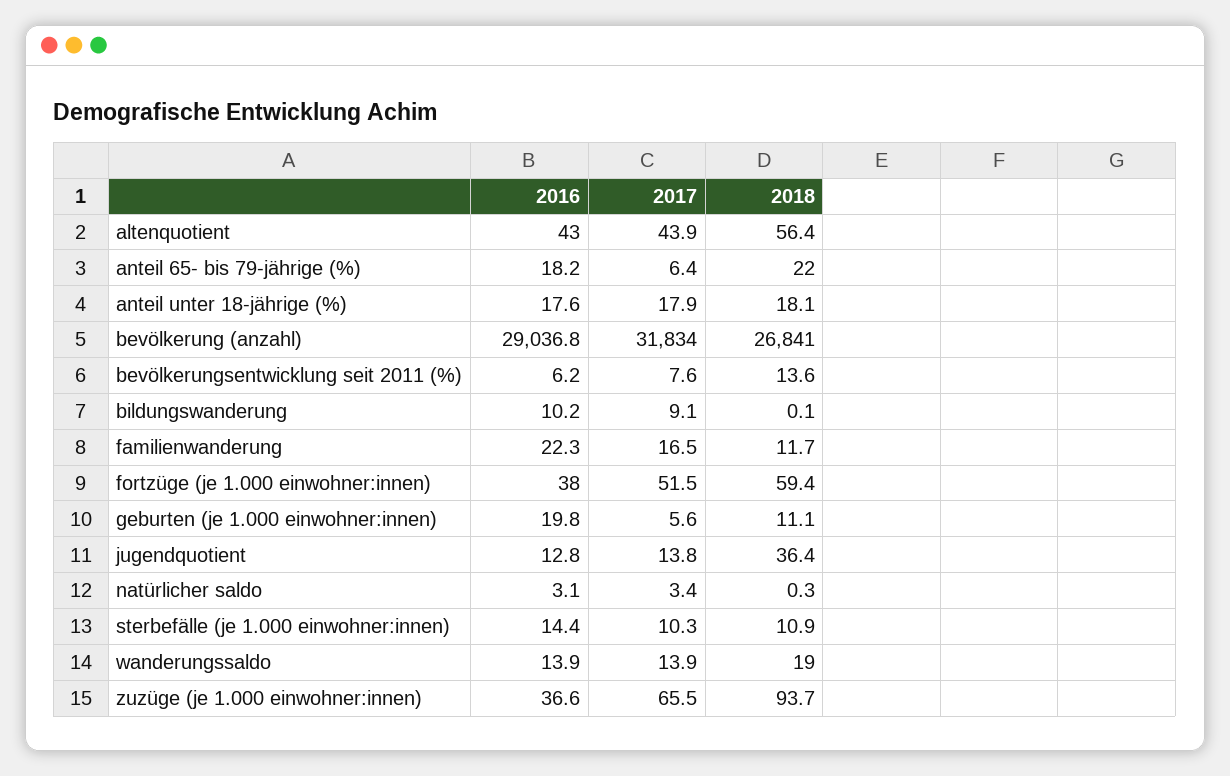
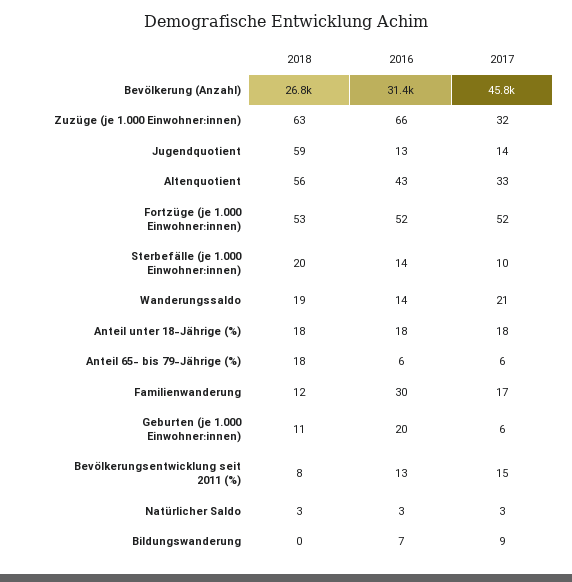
2017, altenquotient: 43.9 -> 33
2016, anteil 65- bis 79-jährige (%): 18.2 -> 6
2018, anteil 65- bis 79-jährige (%): 22 -> 18
2016, bevölkerung (anzahl): 29036.8 -> 31400
2017, bevölkerung (anzahl): 31834 -> 45800
2016, bevölkerungsentwicklung seit 2011 (%): 6.2 -> 13
2017, bevölkerungsentwicklung seit 2011 (%): 7.6 -> 15
2018, bevölkerungsentwicklung seit 2011 (%): 13.6 -> 8
2016, bildungswanderung: 10.2 -> 7
2016, familienwanderung: 22.3 -> 30
2016, fortzüge (je 1.000 einwohner:innen): 38 -> 52
2018, fortzüge (je 1.000 einwohner:innen): 59.4 -> 53
2018, jugendquotient: 36.4 -> 59
2018, natürlicher saldo: 0.3 -> 3
2018, sterbefälle (je 1.000 einwohner:innen): 10.9 -> 20
2017, wanderungssaldo: 13.9 -> 21
2016, zuzüge (je 1.000 einwohner:innen): 36.6 -> 66
2017, zuzüge (je 1.000 einwohner:innen): 65.5 -> 32
2018, zuzüge (je 1.000 einwohner:innen): 93.7 -> 63

